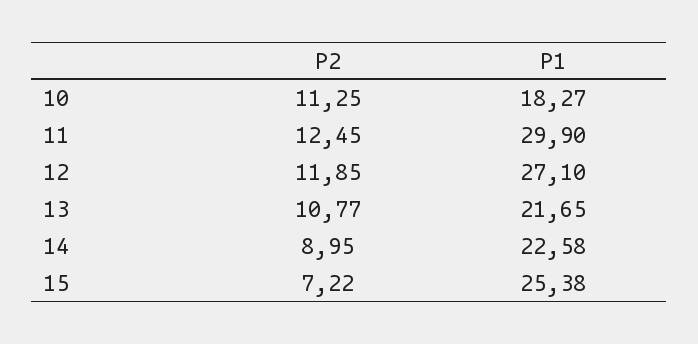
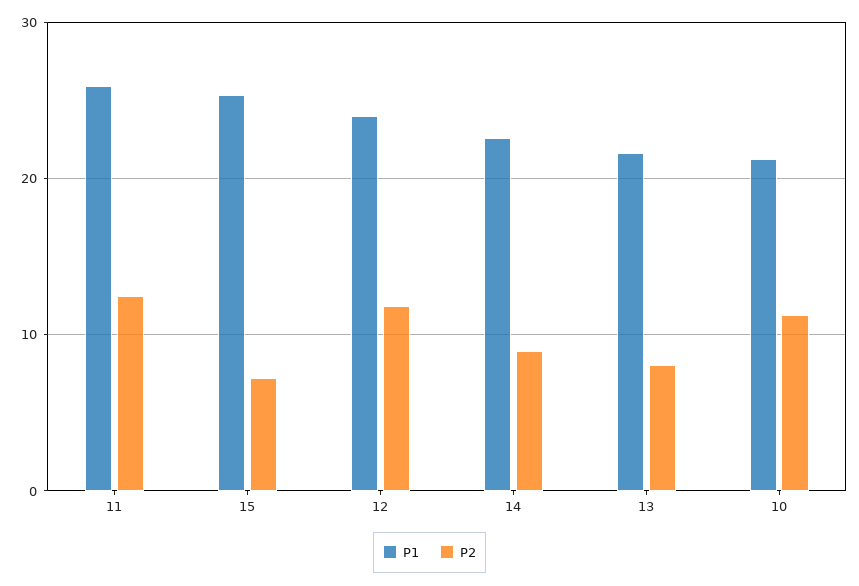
P1, 10: 18.27 -> 21
P1, 11: 29.9 -> 26
P1, 12: 27.1 -> 24
P2, 13: 10.77 -> 8

